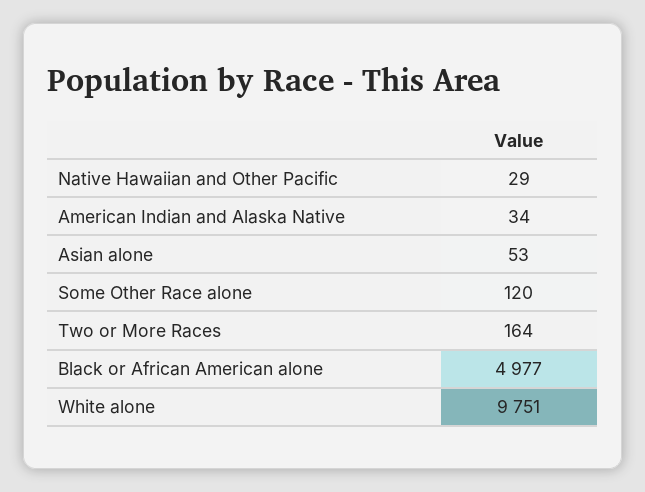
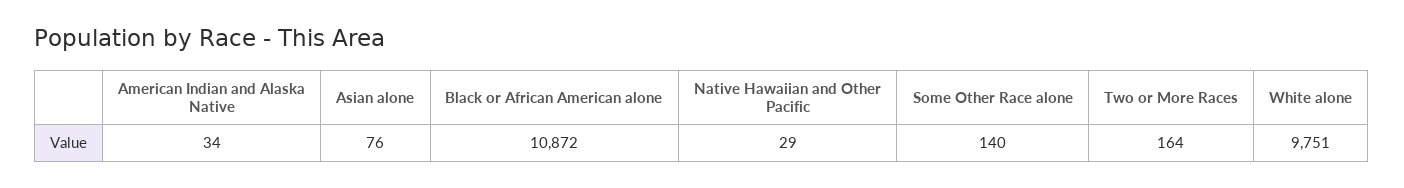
Asian alone: 53 -> 76
Some Other Race alone: 120 -> 140
Black or African American alone: 4977 -> 10872

